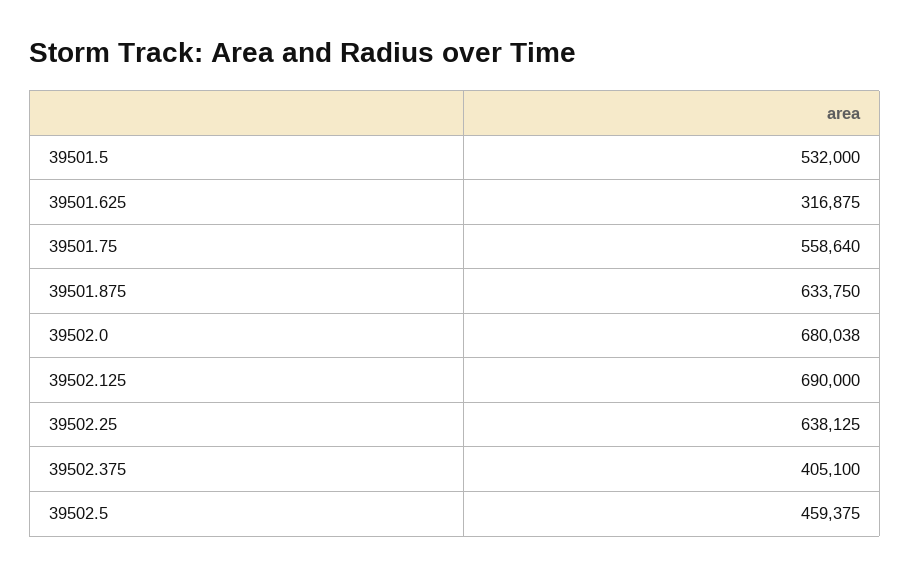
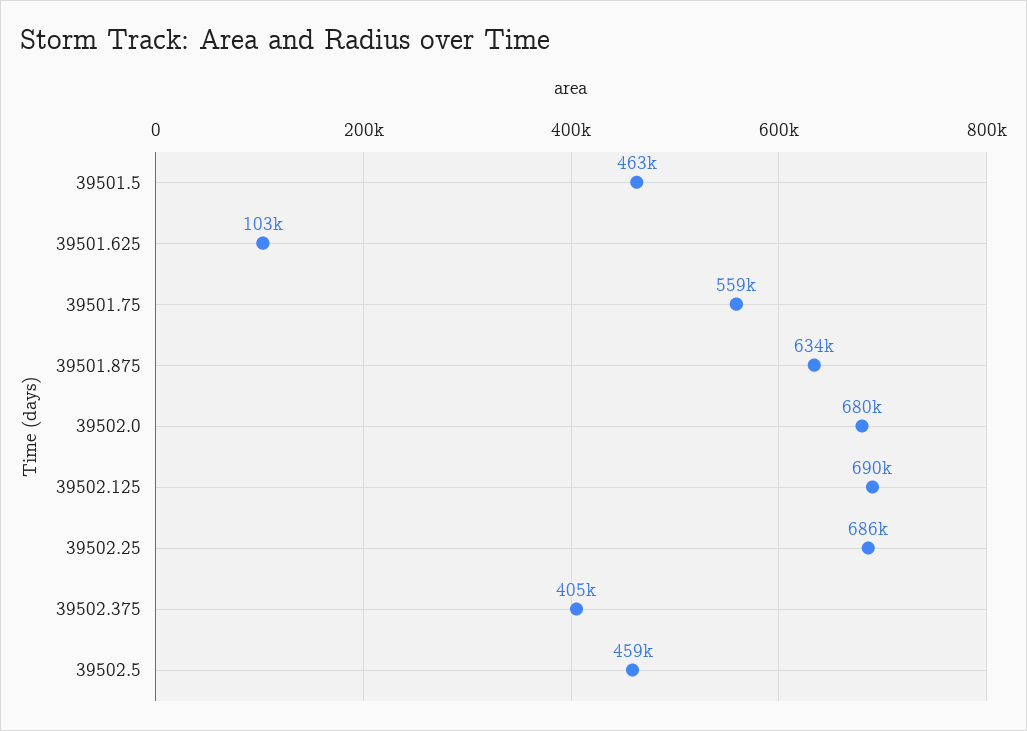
39501.5: 532000 -> 463000
39501.625: 316875 -> 103000
39502.25: 638125 -> 686000

